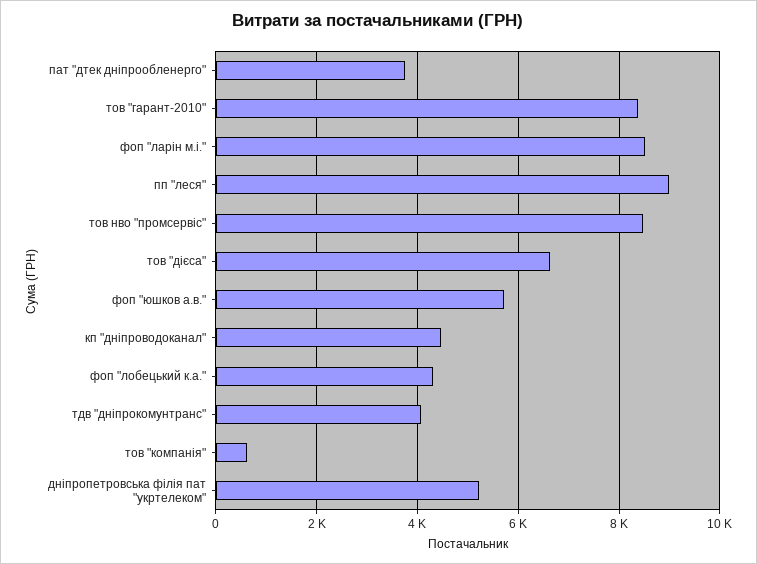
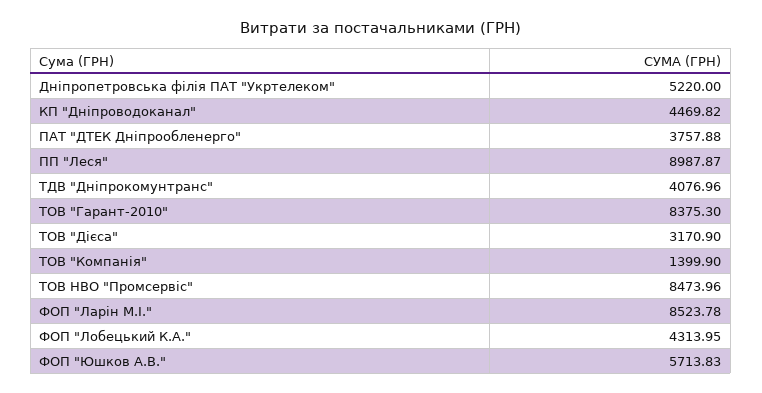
тов "дієса": 6600 -> 3170.9
тов "компанія": 600 -> 1399.9

